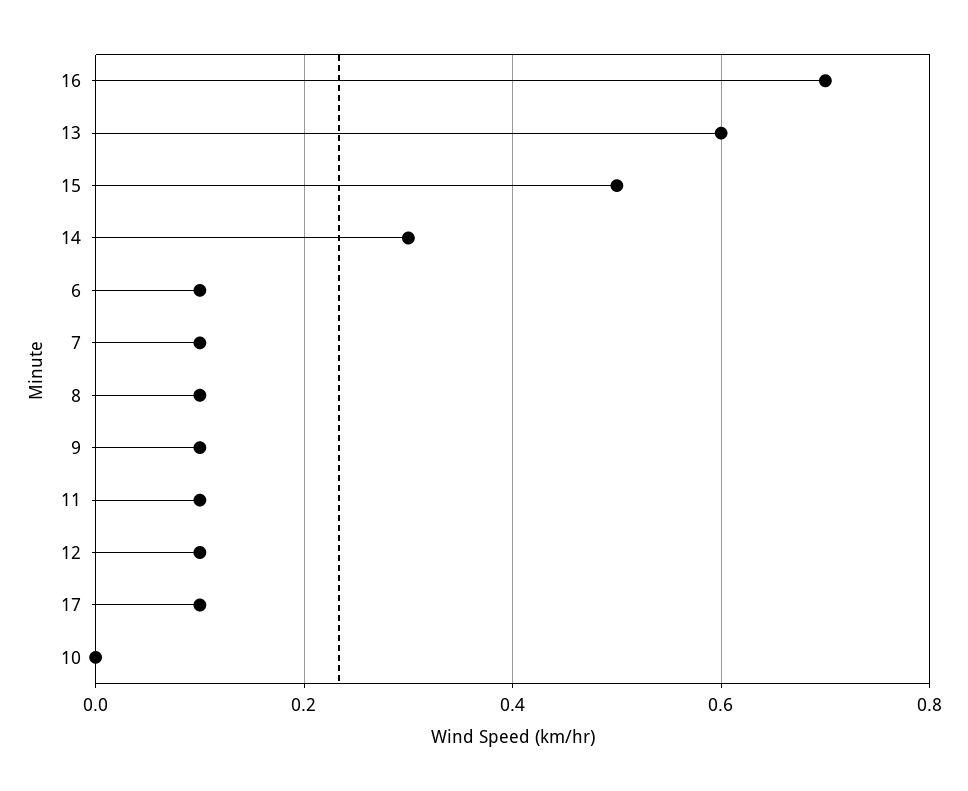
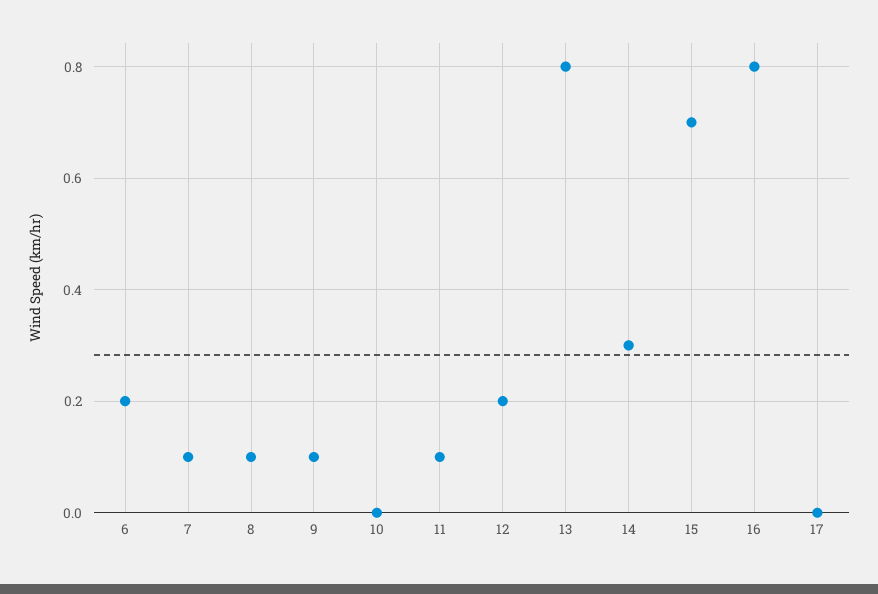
16: 0.7 -> 0.8
13: 0.6 -> 0.8
15: 0.5 -> 0.7
6: 0.1 -> 0.2
12: 0.1 -> 0.2
17: 0.1 -> 0

